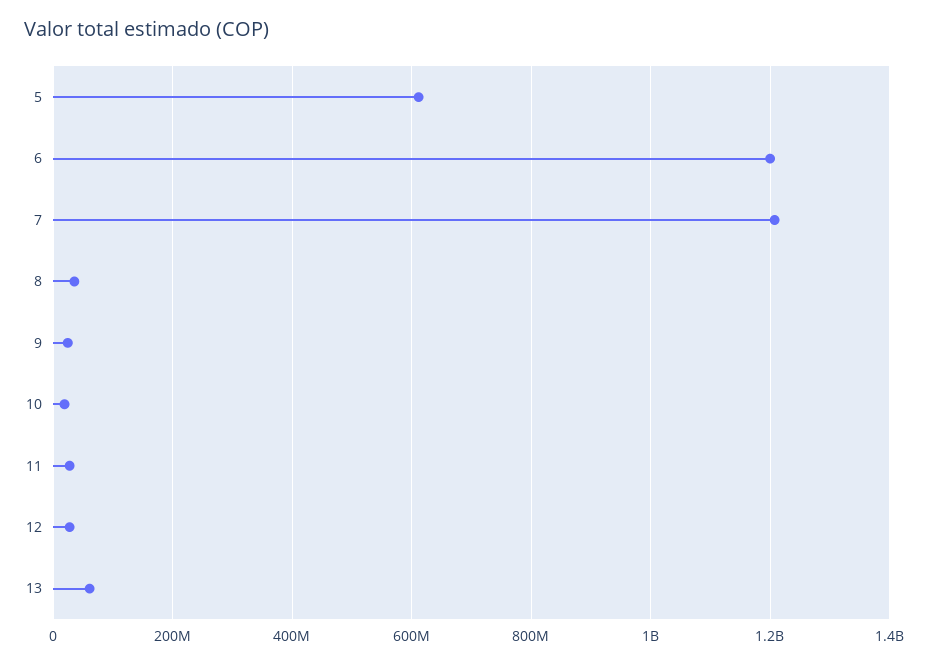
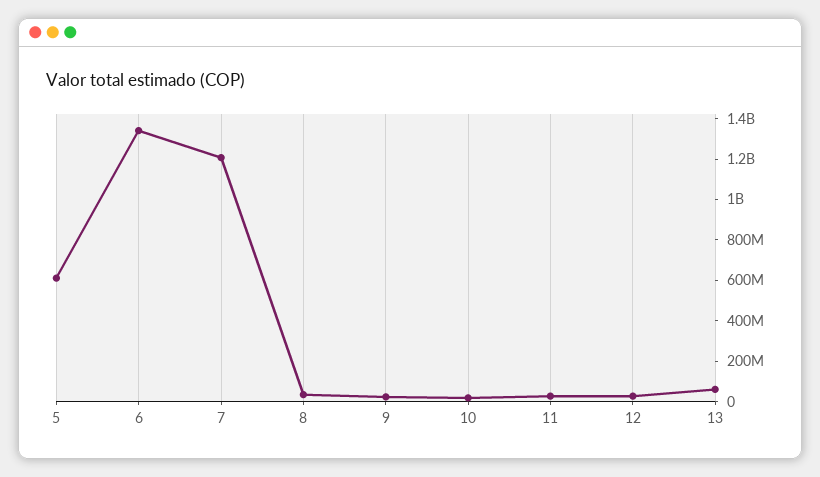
6: 1200000000 -> 1350000000

